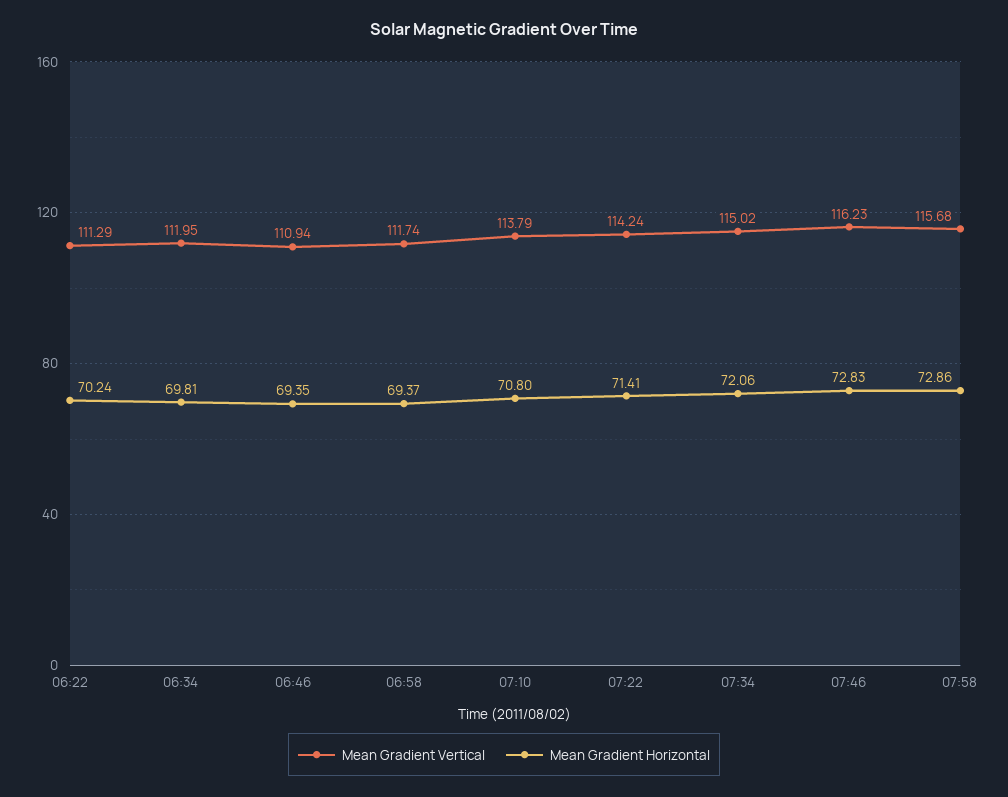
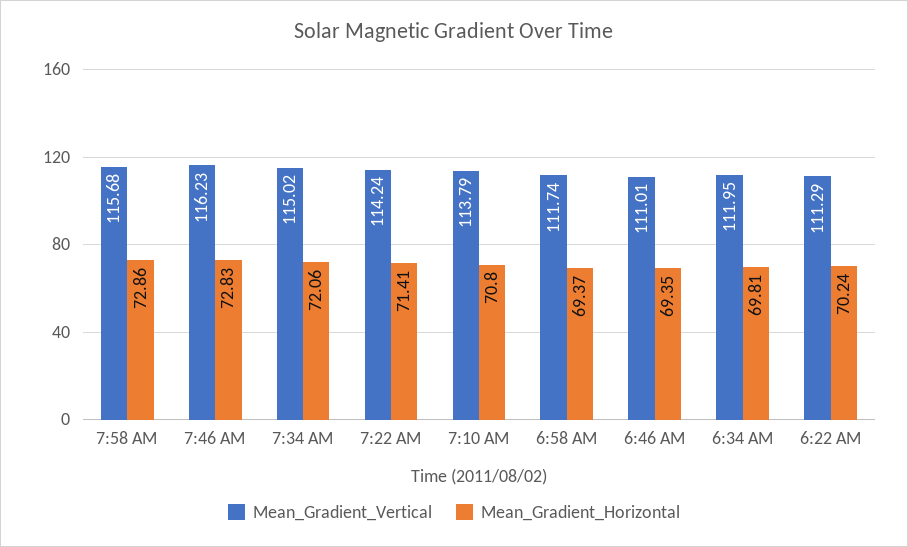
Mean Gradient Vertical, 06:46: 110.94 -> 111.01

